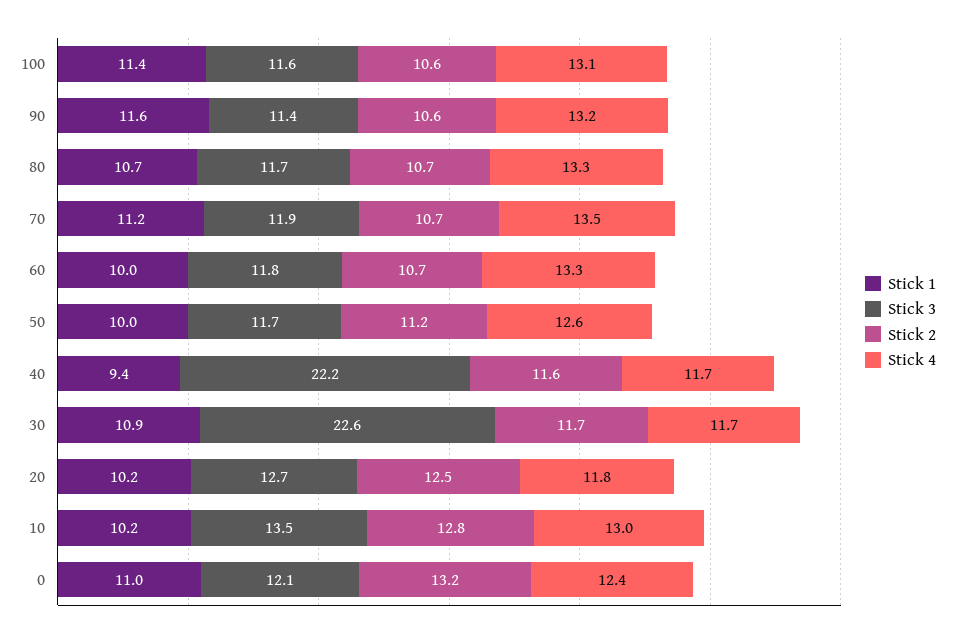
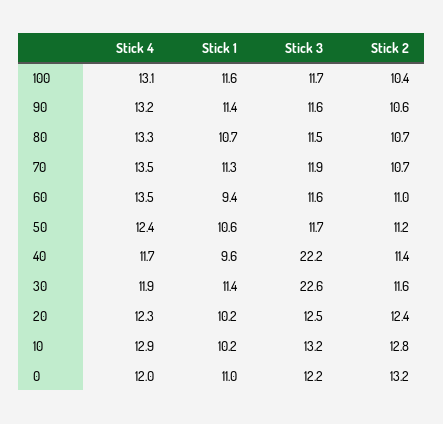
Stick 1, 100: 11.4 -> 11.6
Stick 3, 100: 11.6 -> 11.7
Stick 2, 100: 10.6 -> 10.4
Stick 1, 90: 11.6 -> 11.4
Stick 3, 90: 11.4 -> 11.6
Stick 3, 80: 11.7 -> 11.5
Stick 1, 70: 11.2 -> 11.3
Stick 1, 60: 10 -> 9.4
Stick 3, 60: 11.8 -> 11.6
Stick 2, 60: 10.7 -> 11
Stick 4, 60: 13.3 -> 13.5
Stick 1, 50: 10 -> 10.6
Stick 4, 50: 12.6 -> 12.4
Stick 1, 40: 9.4 -> 9.6
Stick 2, 40: 11.6 -> 11.4
Stick 1, 30: 10.9 -> 11.4
Stick 2, 30: 11.7 -> 11.6
Stick 4, 30: 11.7 -> 11.9
Stick 3, 20: 12.7 -> 12.5
Stick 2, 20: 12.5 -> 12.4
Stick 4, 20: 11.8 -> 12.3
Stick 3, 10: 13.5 -> 13.2
Stick 4, 10: 13 -> 12.9
Stick 3, 0: 12.1 -> 12.2
Stick 4, 0: 12.4 -> 12

